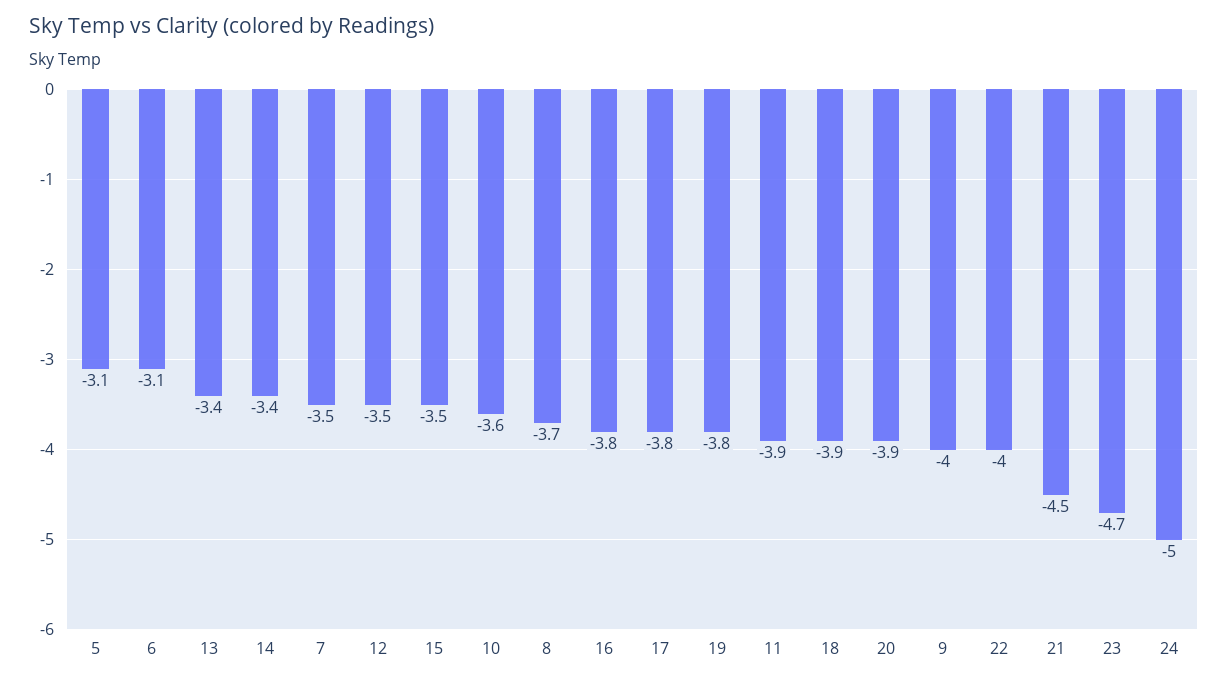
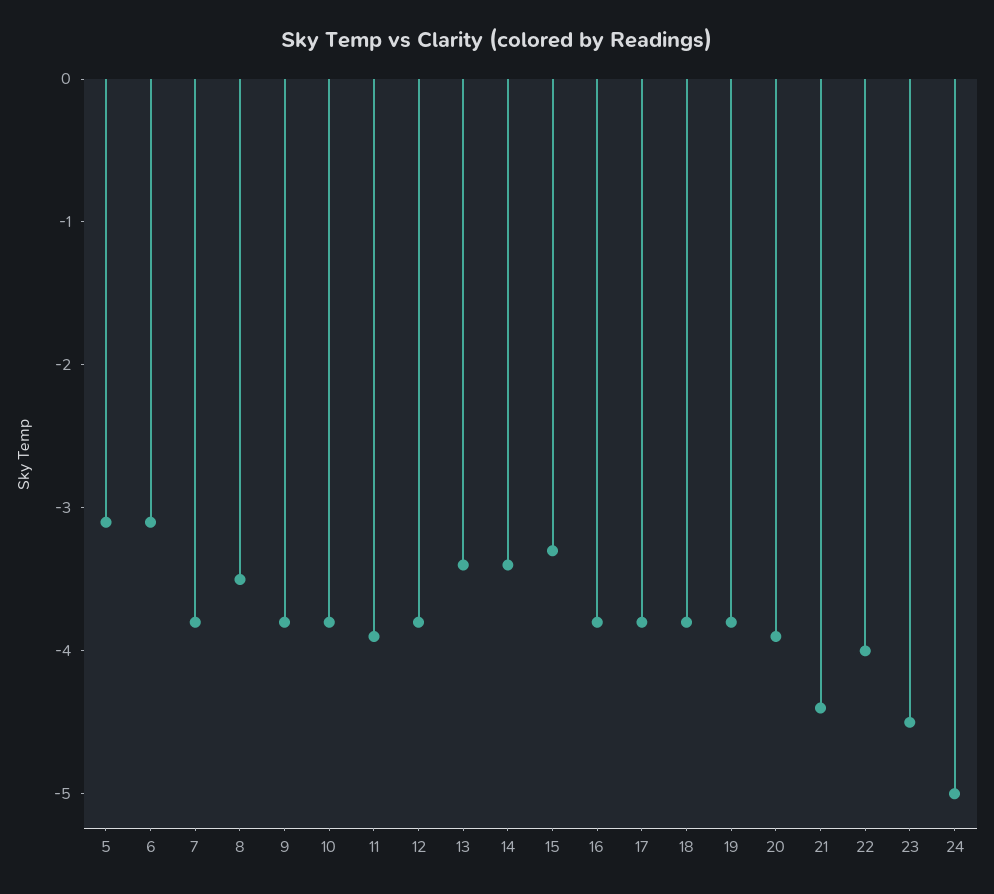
7: -3.5 -> -3.8
12: -3.5 -> -3.8
15: -3.5 -> -3.3
10: -3.6 -> -3.8
8: -3.7 -> -3.5
18: -3.9 -> -3.8
9: -4 -> -3.8
21: -4.5 -> -4.4
23: -4.7 -> -4.5

